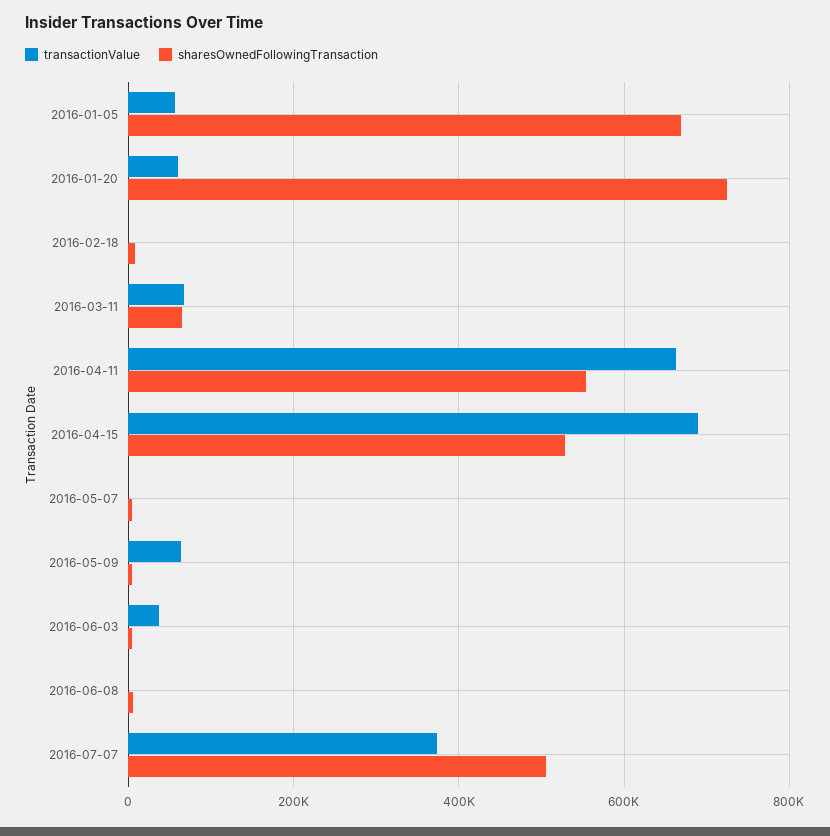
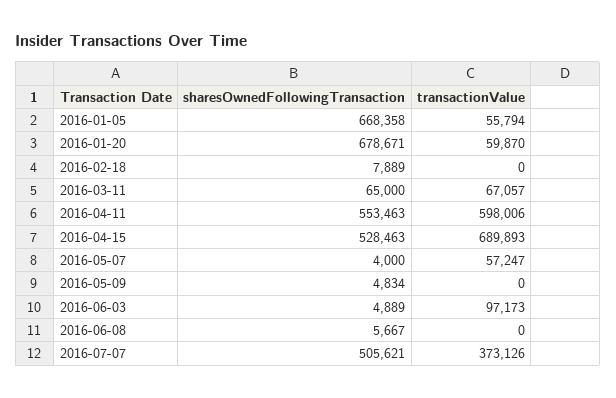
sharesOwnedFollowingTransaction, 2016-01-20: 720000 -> 678671
transactionValue, 2016-04-11: 660000 -> 598006
transactionValue, 2016-05-07: 0 -> 57247
transactionValue, 2016-05-09: 60000 -> 0
transactionValue, 2016-06-03: 40000 -> 97173

